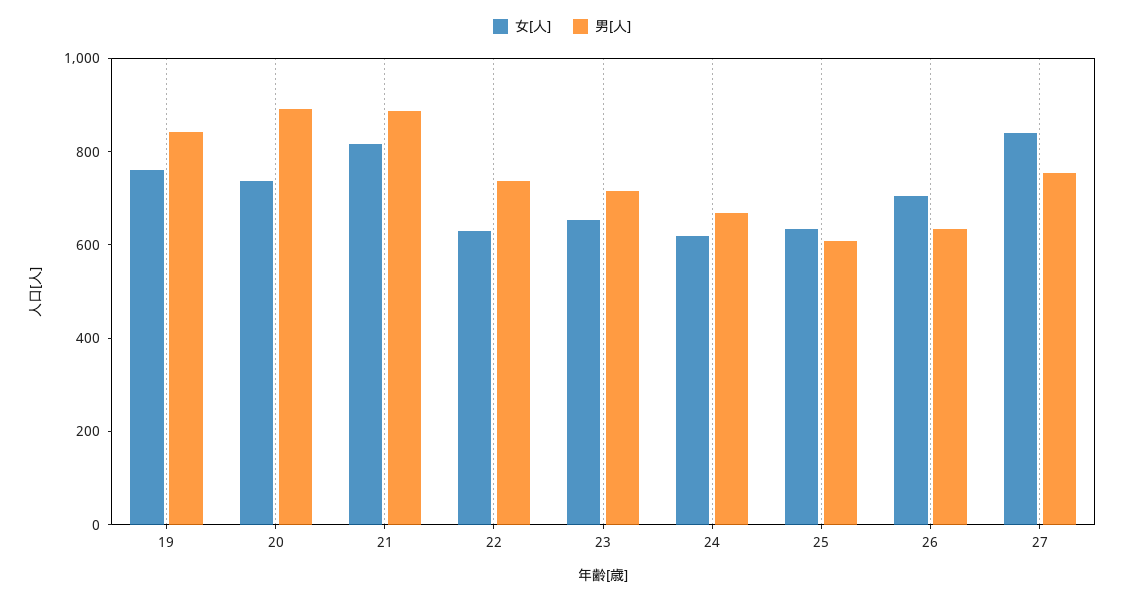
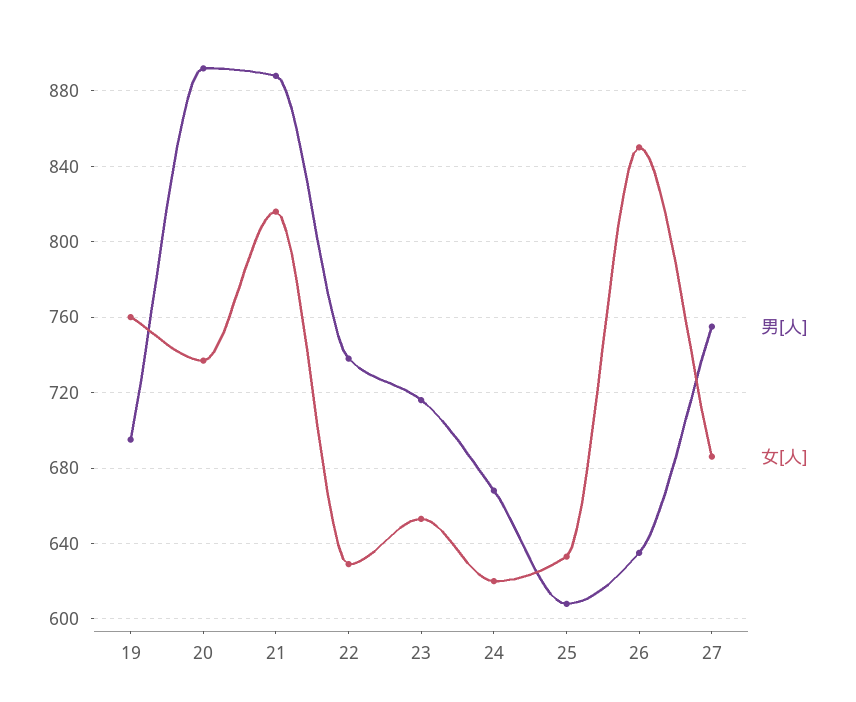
男[人], 19: 850 -> 695
女[人], 26: 700 -> 850
女[人], 27: 850 -> 685

